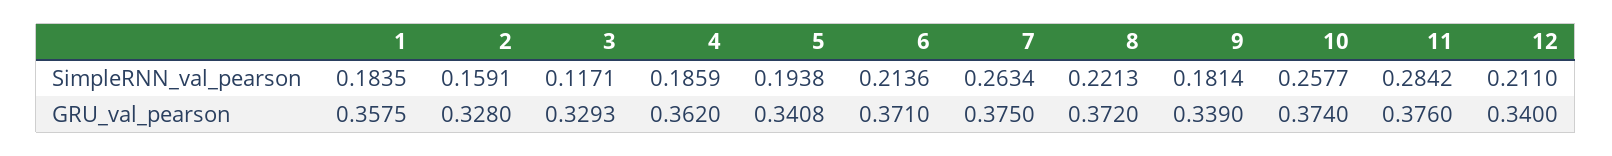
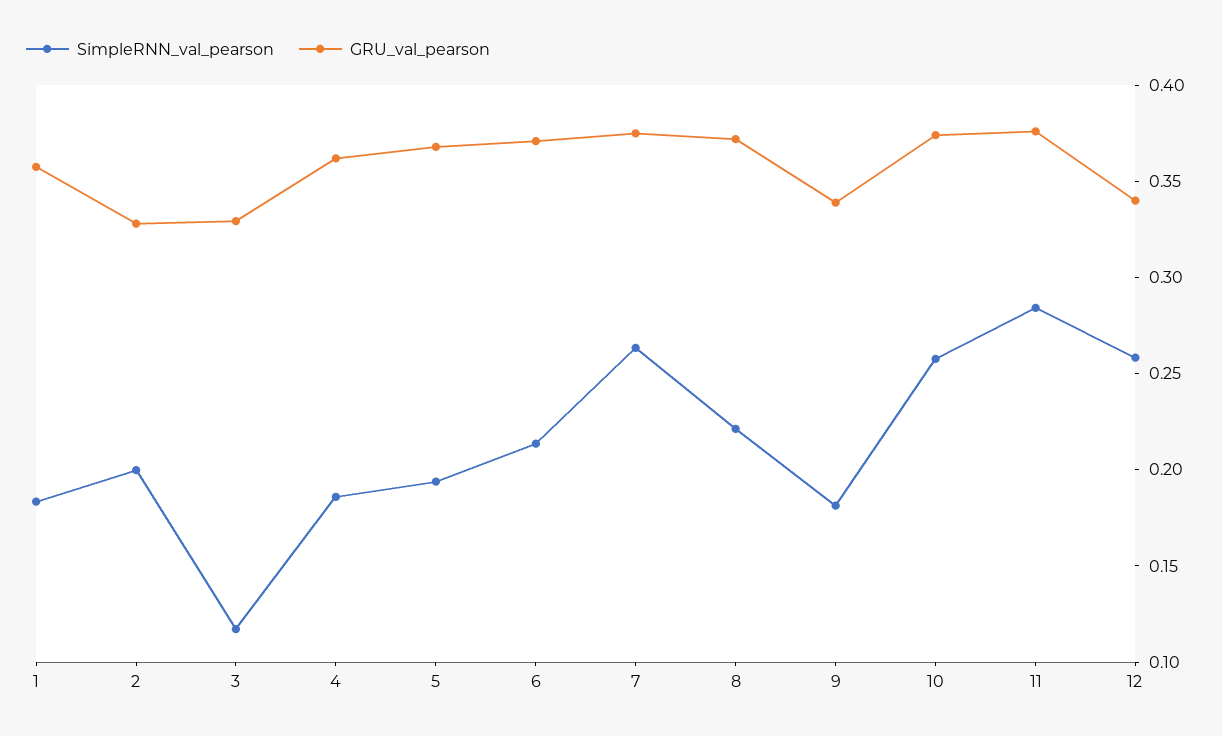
SimpleRNN_val_pearson, 2: 0.1591 -> 0.2
SimpleRNN_val_pearson, 12: 0.211 -> 0.26
GRU_val_pearson, 5: 0.3408 -> 0.37

